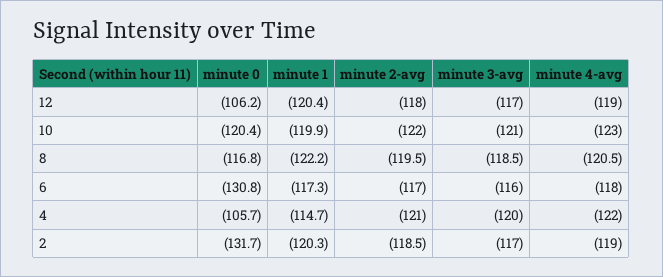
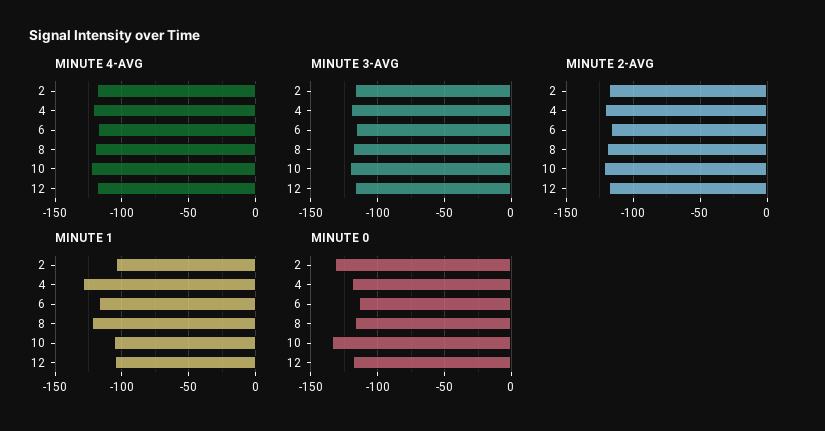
minute 0, 12: -106.2 -> -120
minute 1, 12: -120.4 -> -105
minute 0, 10: -120.4 -> -135
minute 1, 10: -119.9 -> -105
minute 0, 6: -130.8 -> -115
minute 0, 4: -105.7 -> -120
minute 1, 4: -114.7 -> -130
minute 1, 2: -120.3 -> -105

